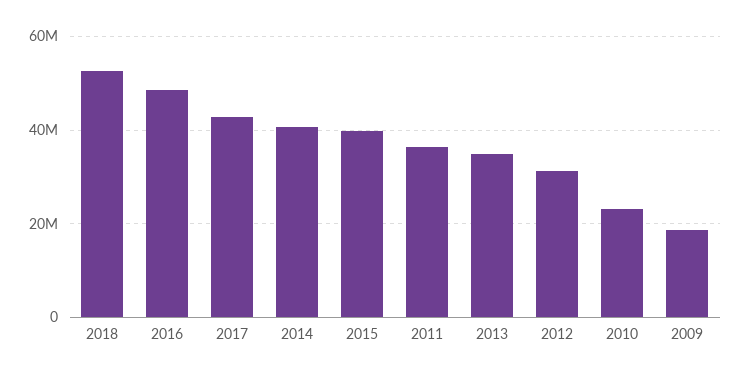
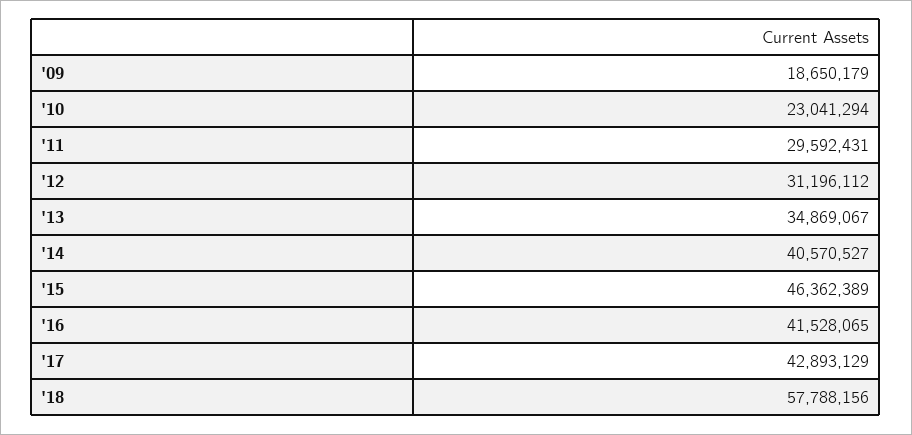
2018: 52000000 -> 57788156
2016: 48000000 -> 41528065
2015: 40000000 -> 46362389
2011: 36000000 -> 29592431

